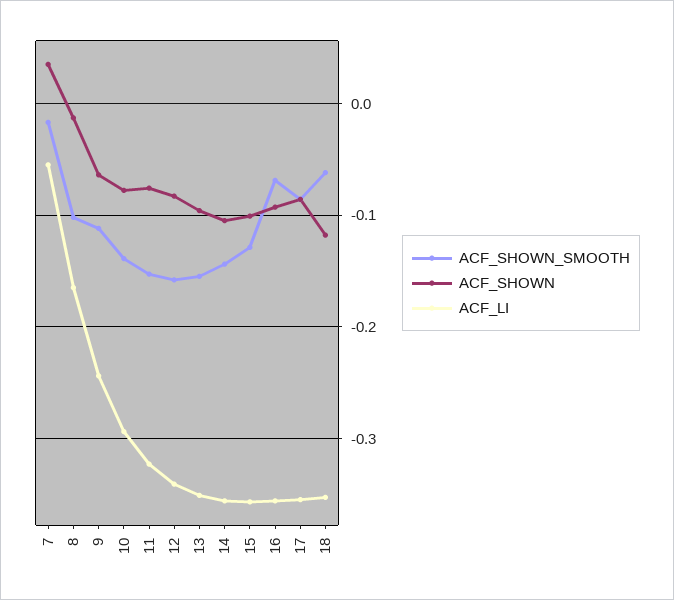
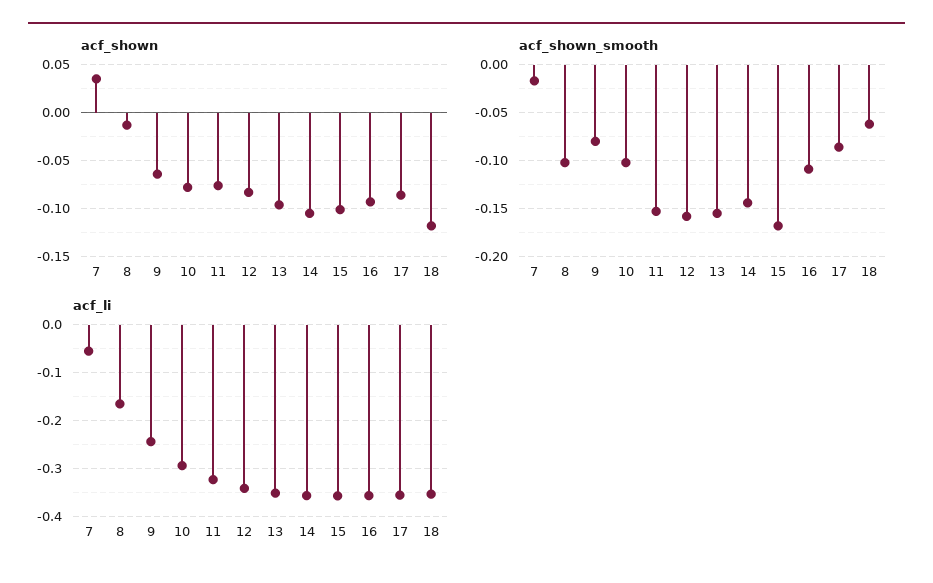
ACF_SHOWN_SMOOTH, 9: -0.11 -> -0.08
ACF_SHOWN_SMOOTH, 10: -0.14 -> -0.1
ACF_SHOWN_SMOOTH, 15: -0.13 -> -0.17
ACF_SHOWN_SMOOTH, 16: -0.07 -> -0.11

